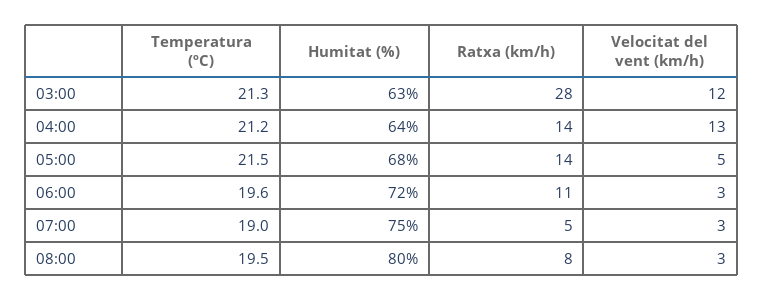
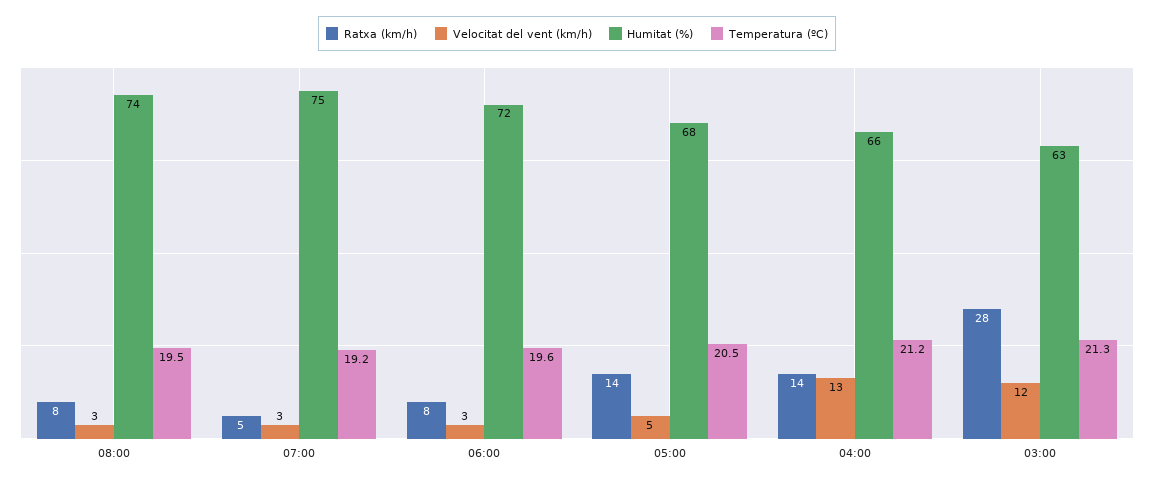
Humitat (%), 04:00: 64 -> 66
Temperatura (ºC), 05:00: 21.5 -> 20.5
Ratxa (km/h), 06:00: 11 -> 8
Temperatura (ºC), 07:00: 19 -> 19.2
Humitat (%), 08:00: 80 -> 74

